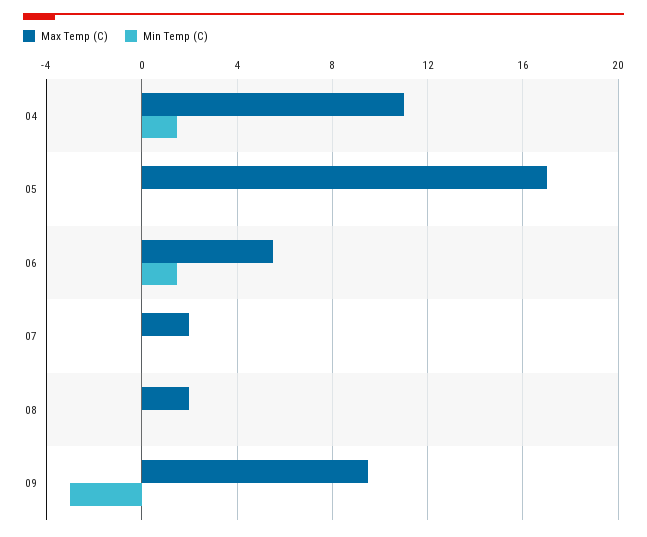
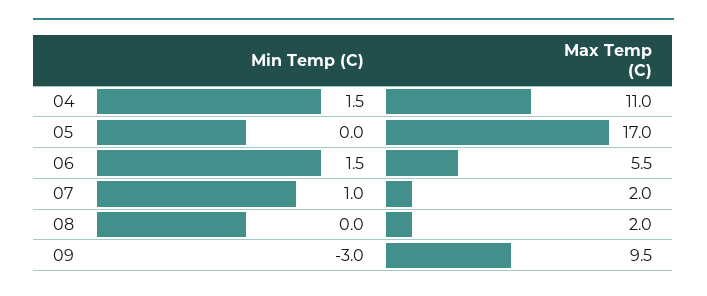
Min Temp (C), 07: 0 -> 1

